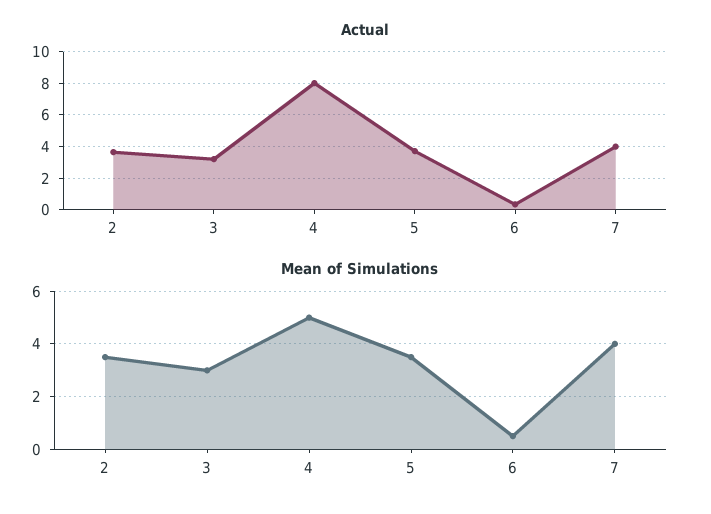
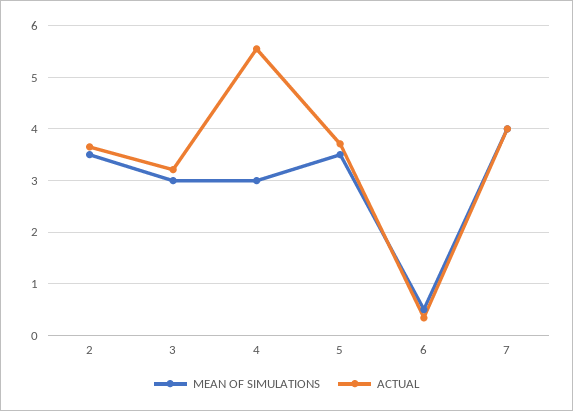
Actual, 4: 8 -> 5.6
Mean of Simulations, 4: 5 -> 3

